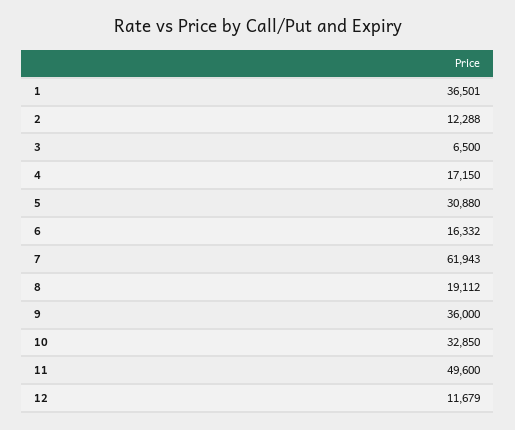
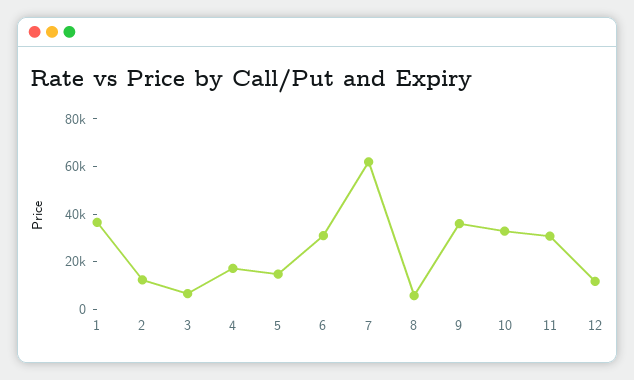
5: 30880 -> 15000
6: 16332 -> 30000
8: 19112 -> 5000
11: 49600 -> 30000

